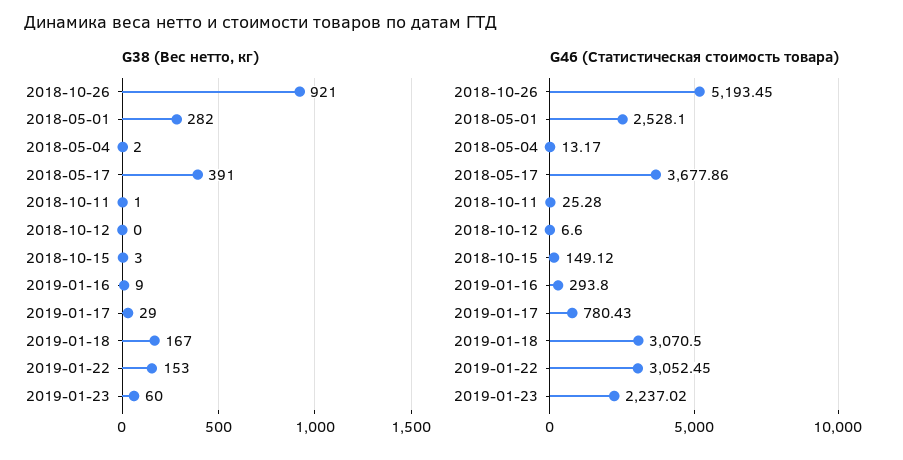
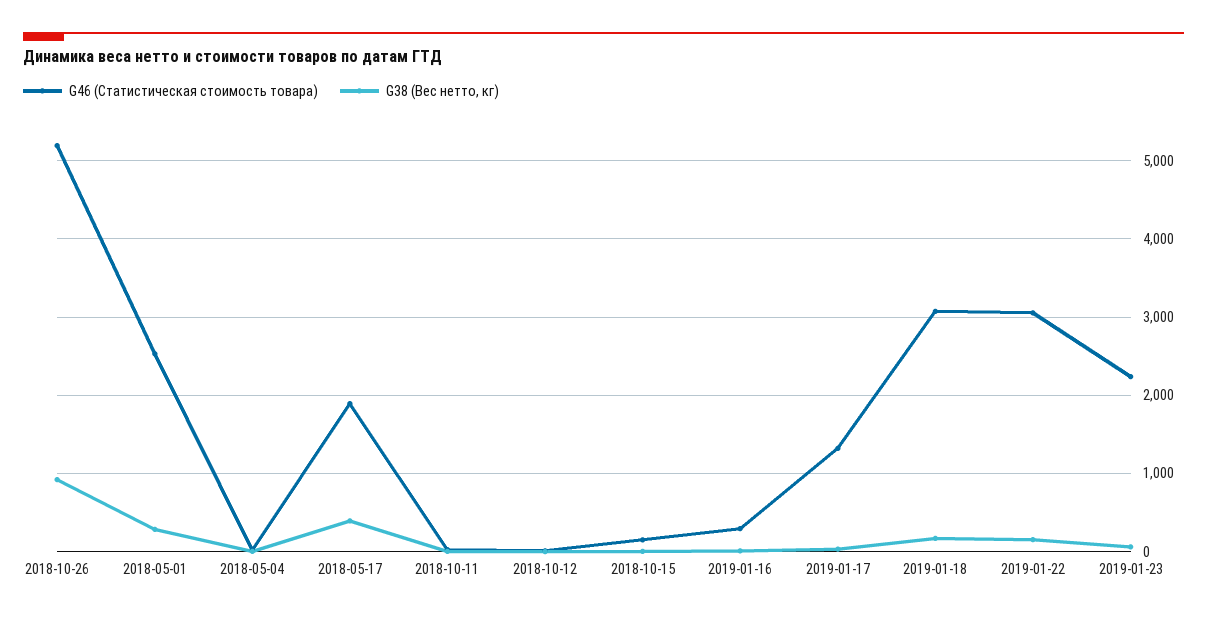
G46 (Статистическая стоимость товара), 2018-05-17: 3677.86 -> 1900
G46 (Статистическая стоимость товара), 2019-01-17: 780.43 -> 1300

